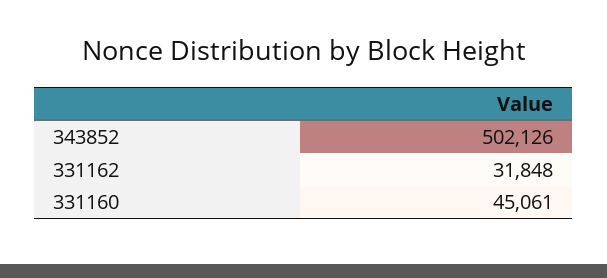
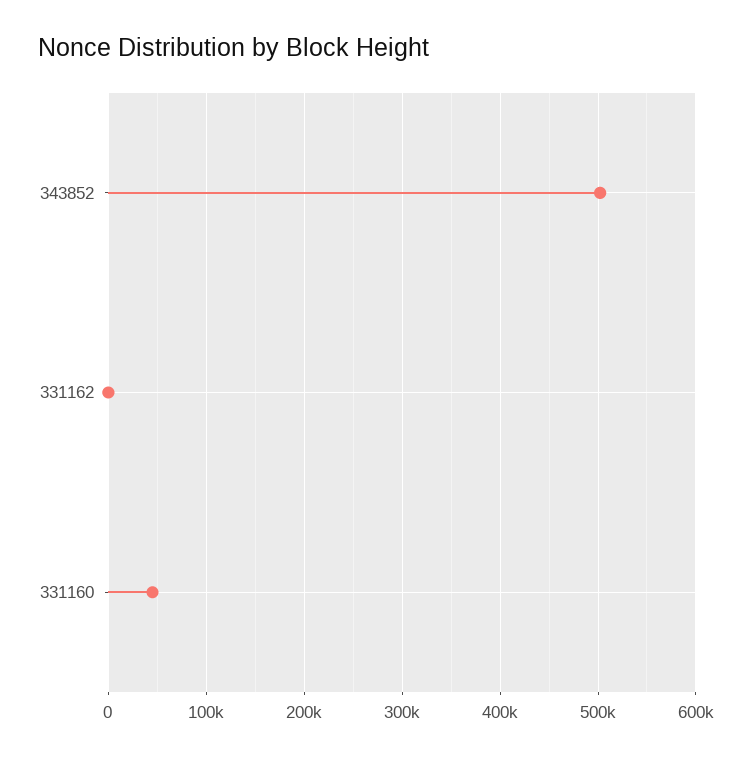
331162: 31848 -> 0

